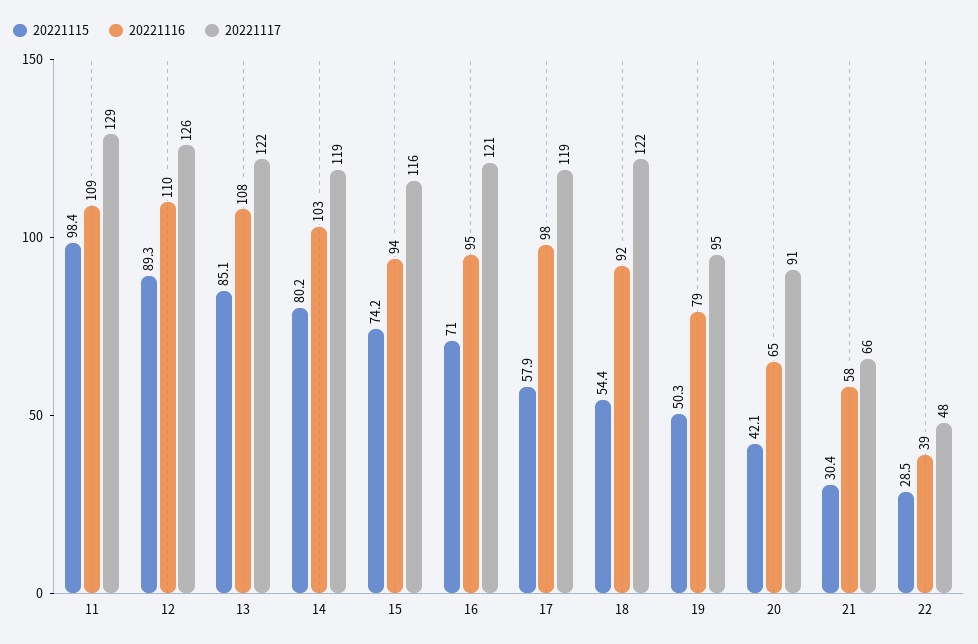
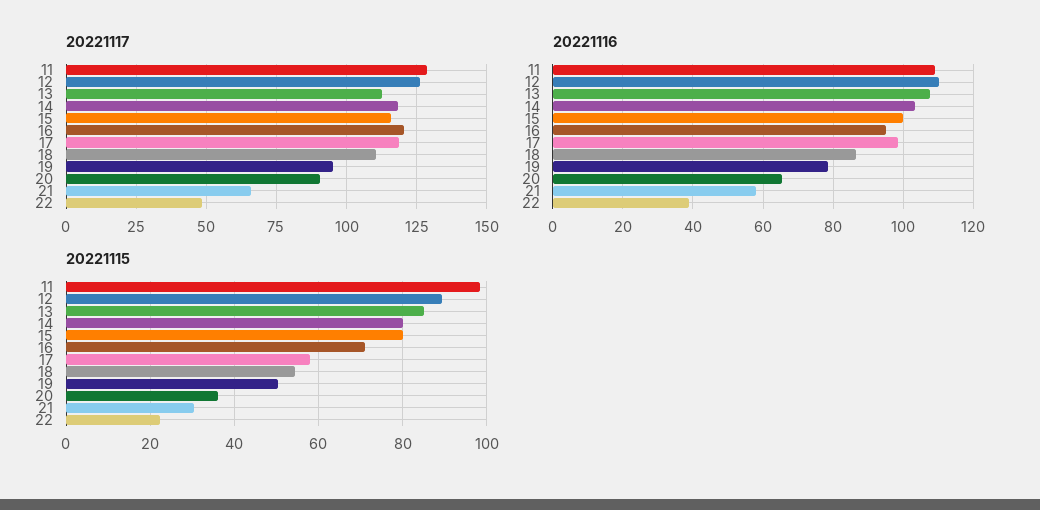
20221117, 13: 122 -> 112.5
20221115, 15: 74.2 -> 80
20221116, 15: 94 -> 100
20221116, 18: 92 -> 86
20221117, 18: 122 -> 110
20221115, 20: 42.1 -> 36
20221115, 22: 28.5 -> 22

